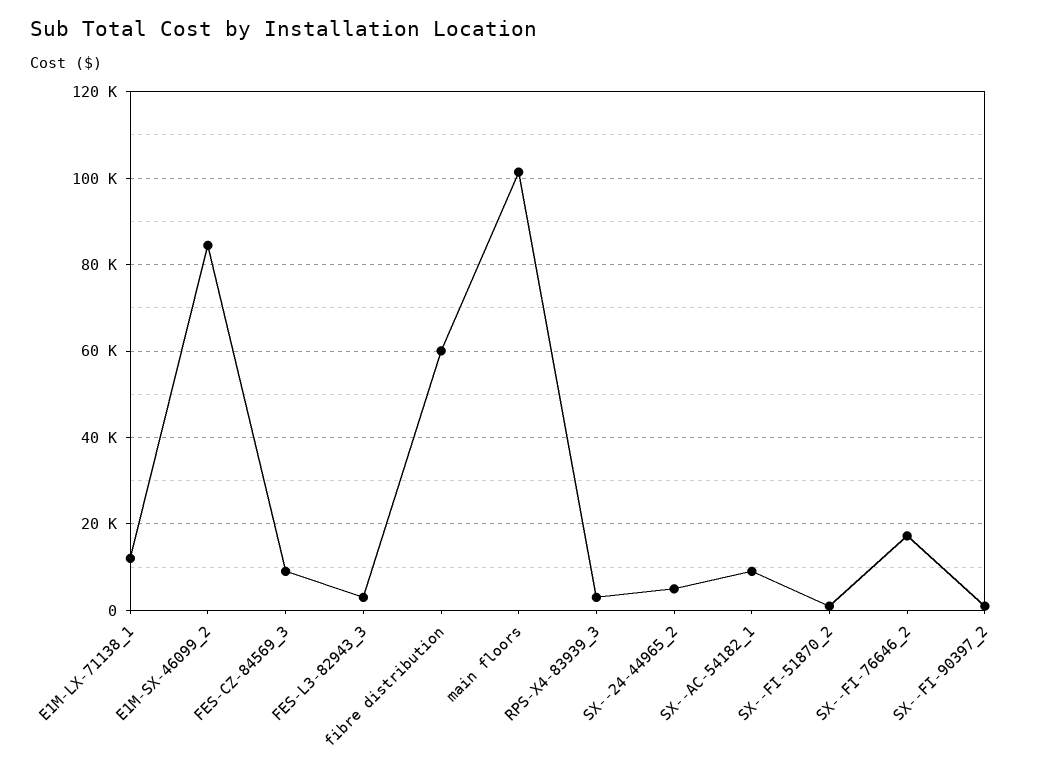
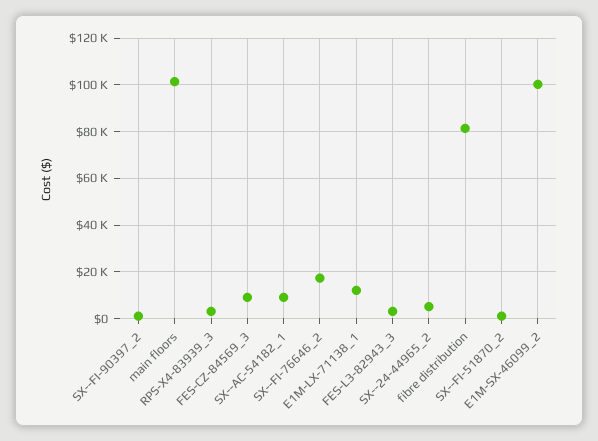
E1M-SX-46099_2: 84000 -> 100000
fibre distribution: 60000 -> 80000

